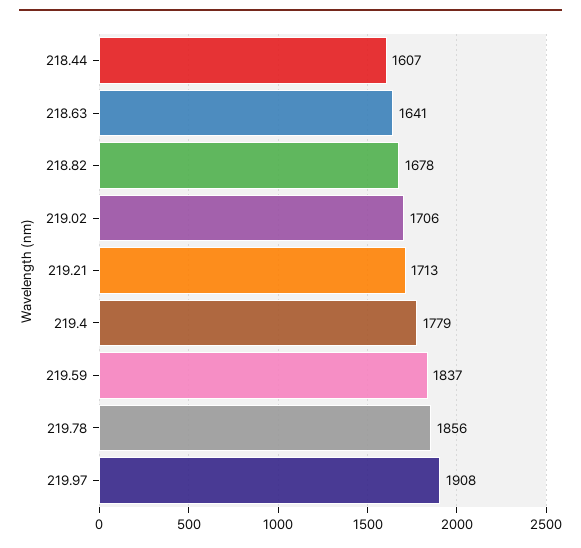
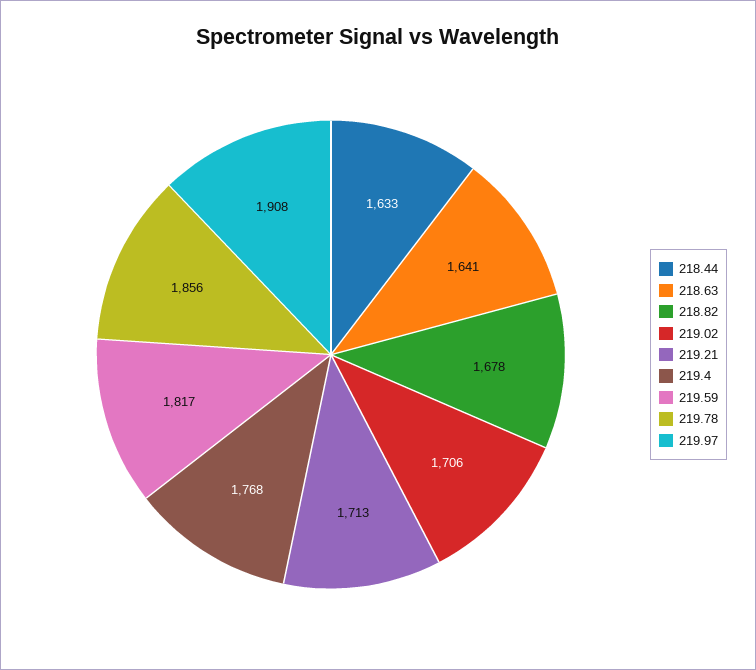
218.44: 1607 -> 1633
219.4: 1779 -> 1768
219.59: 1837 -> 1817

